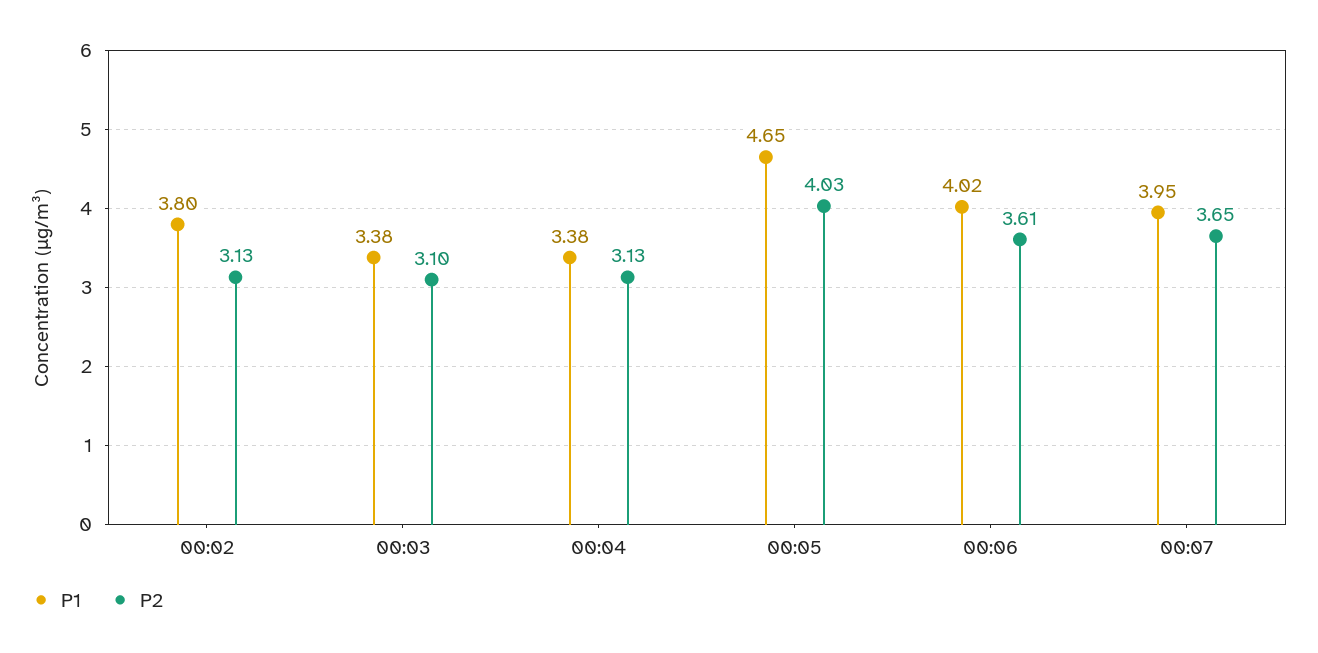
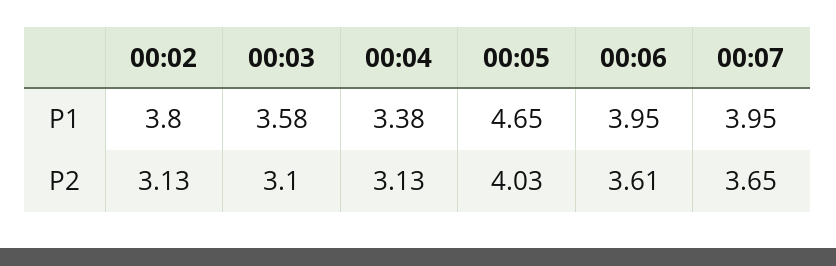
P1, 00:03: 3.38 -> 3.58
P1, 00:06: 4.02 -> 3.95

